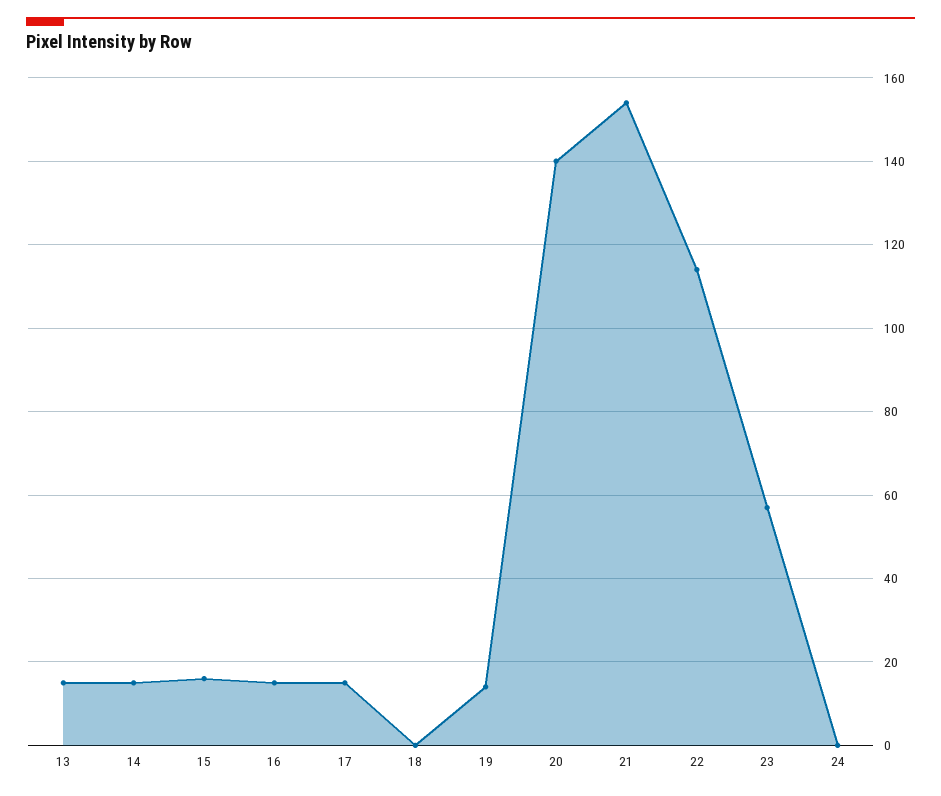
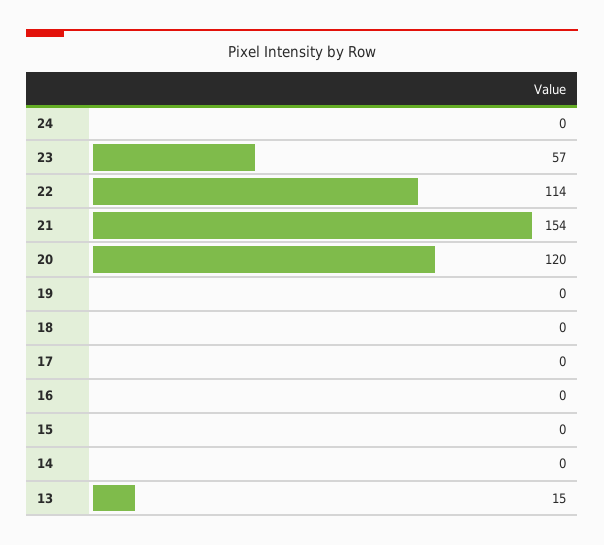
14: 15 -> 0
15: 15 -> 0
16: 15 -> 0
17: 15 -> 0
19: 15 -> 0
20: 140 -> 120

